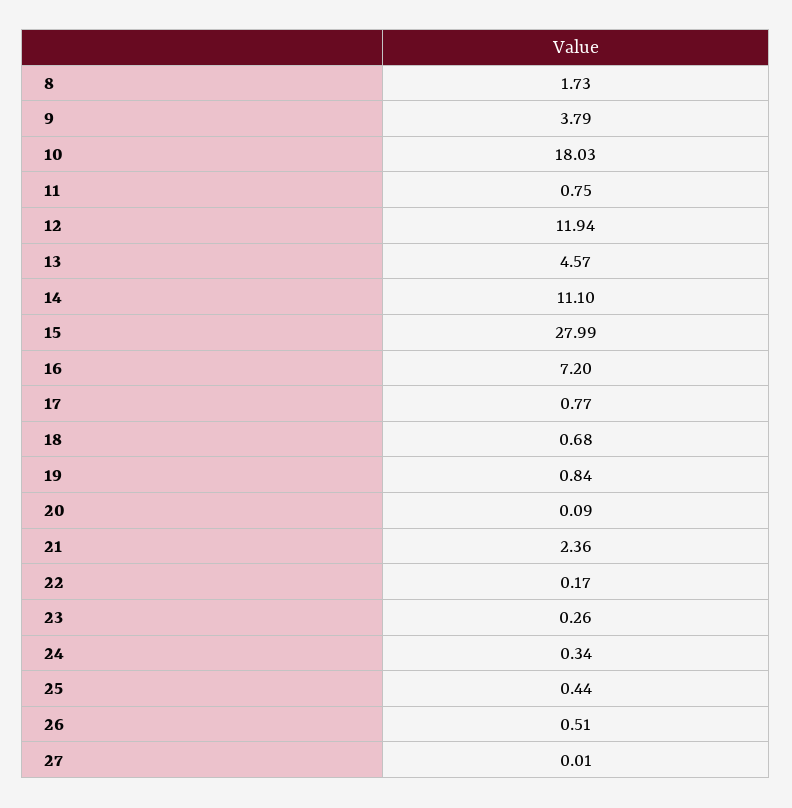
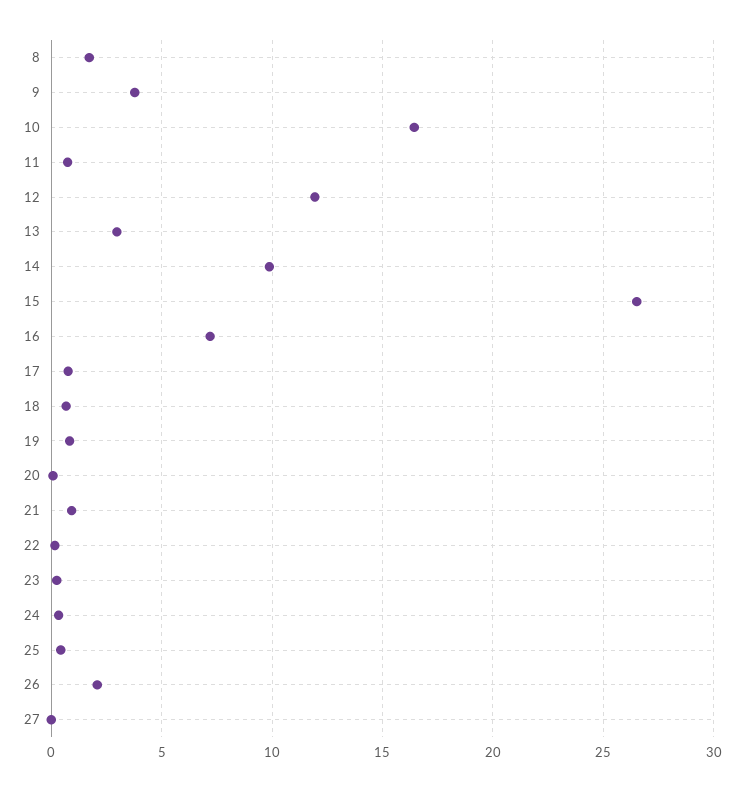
10: 18.03 -> 16.5
13: 4.57 -> 3
14: 11.1 -> 10
15: 27.99 -> 26.5
21: 2.36 -> 1
26: 0.51 -> 2

